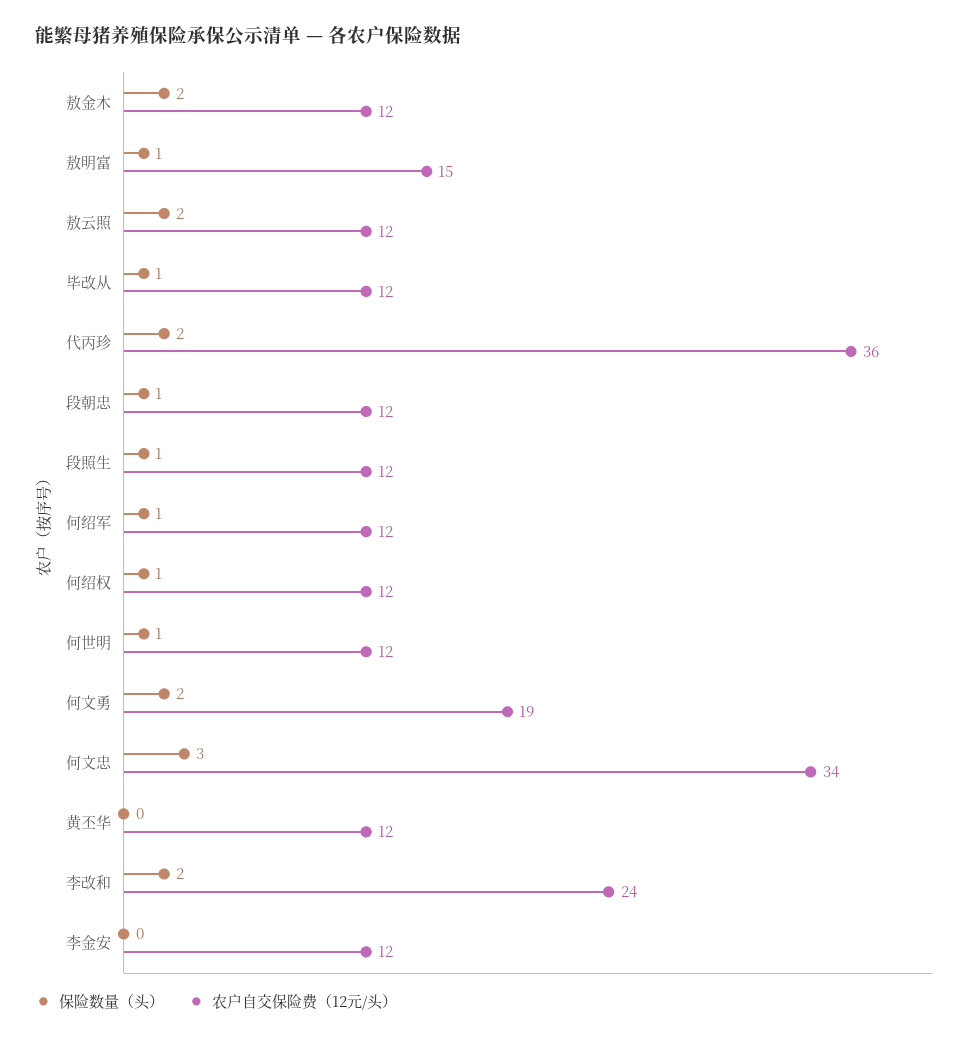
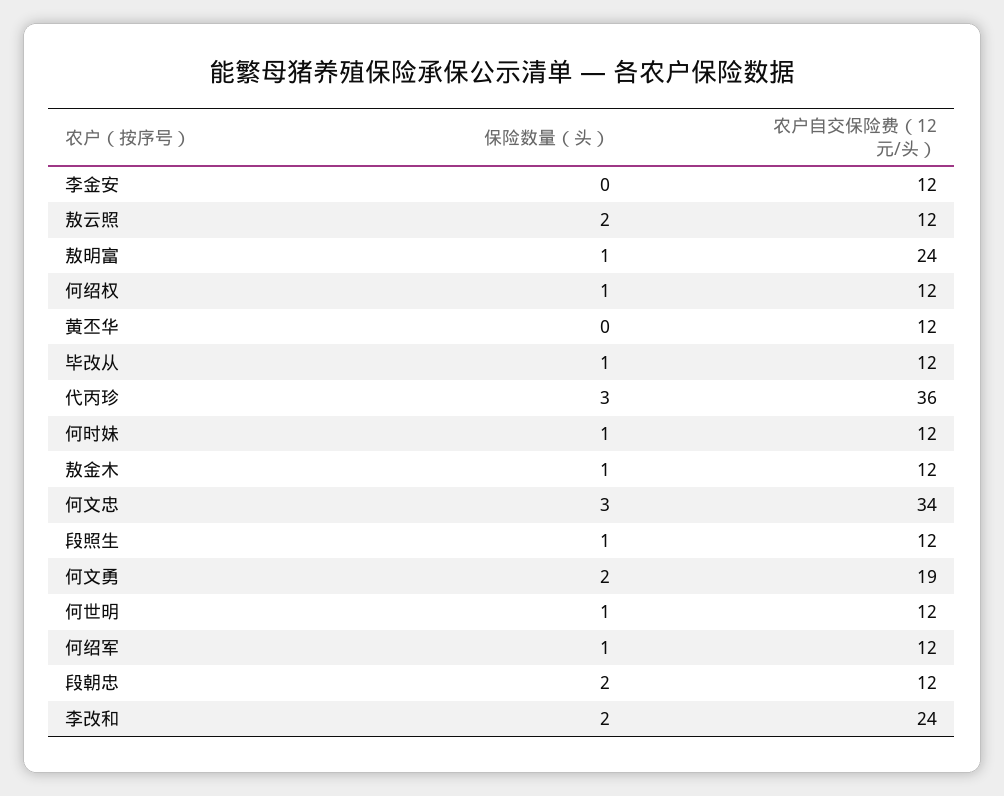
保险数量（头）, 敖金木: 2 -> 1
农户自交保险费（12元/头）, 敖明富: 15 -> 24
保险数量（头）, 代丙珍: 2 -> 3
保险数量（头）, 段朝忠: 1 -> 2
保险数量（头）, 何时妹: none -> 1
农户自交保险费（12元/头）, 何时妹: none -> 12

